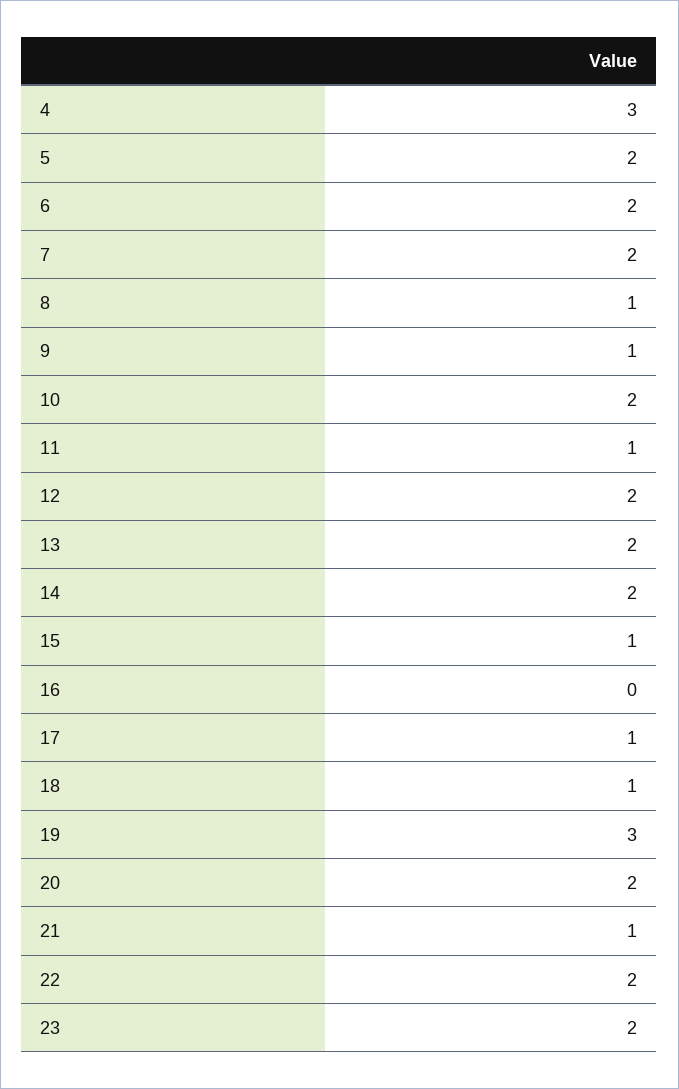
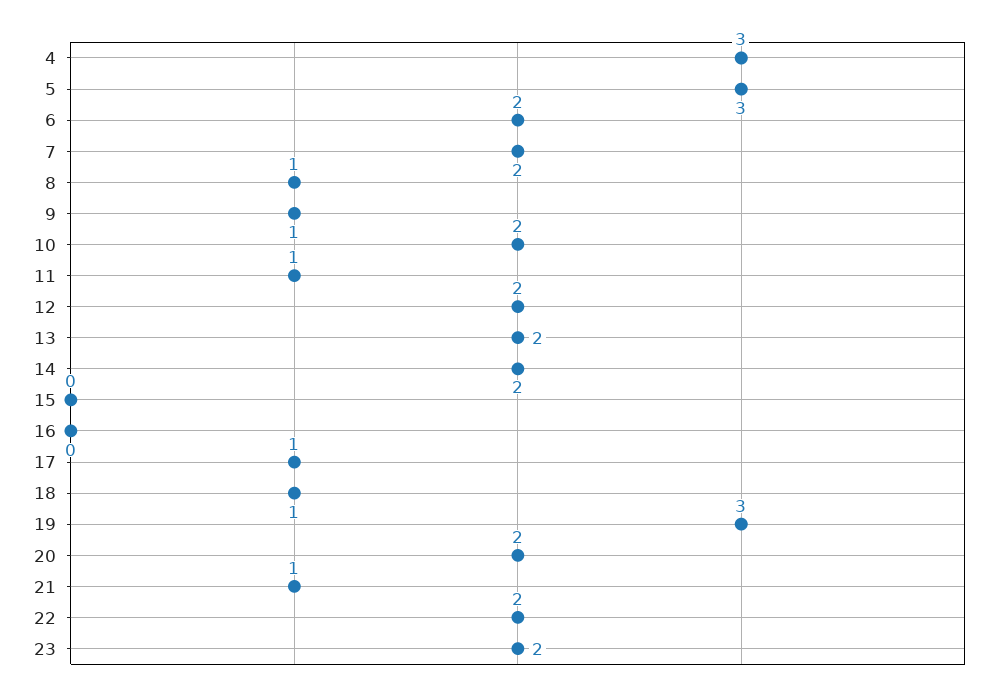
5: 2 -> 3
15: 1 -> 0

